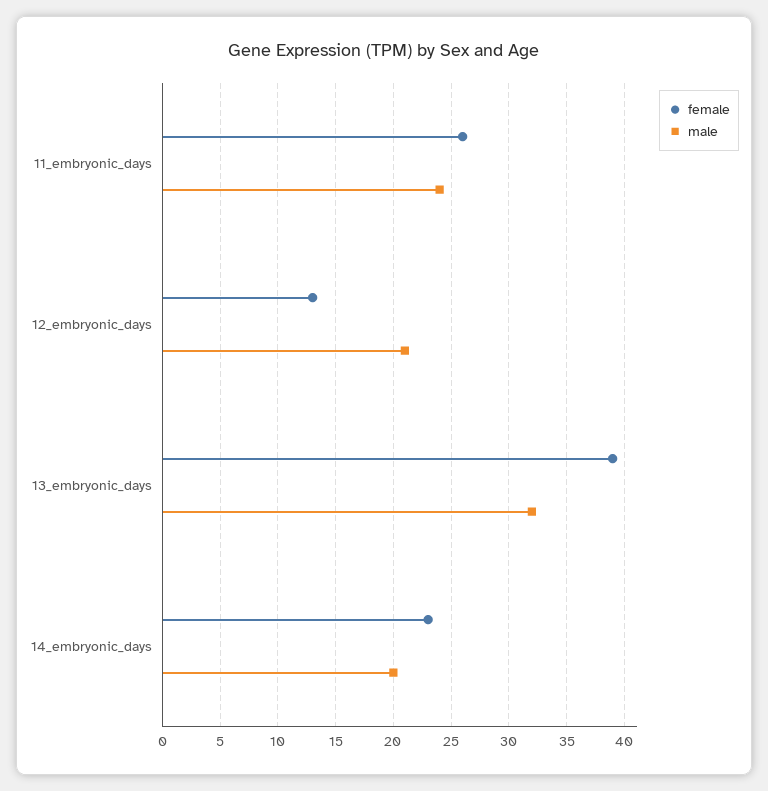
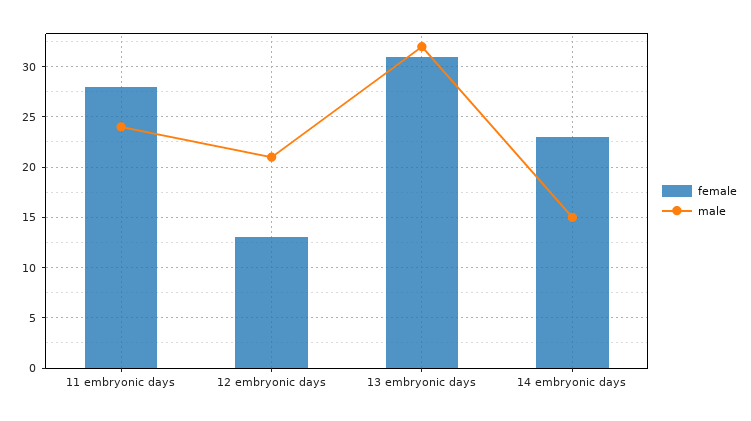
female, 11_embryonic_days: 26 -> 28
female, 13_embryonic_days: 39 -> 31
male, 14_embryonic_days: 20 -> 15

